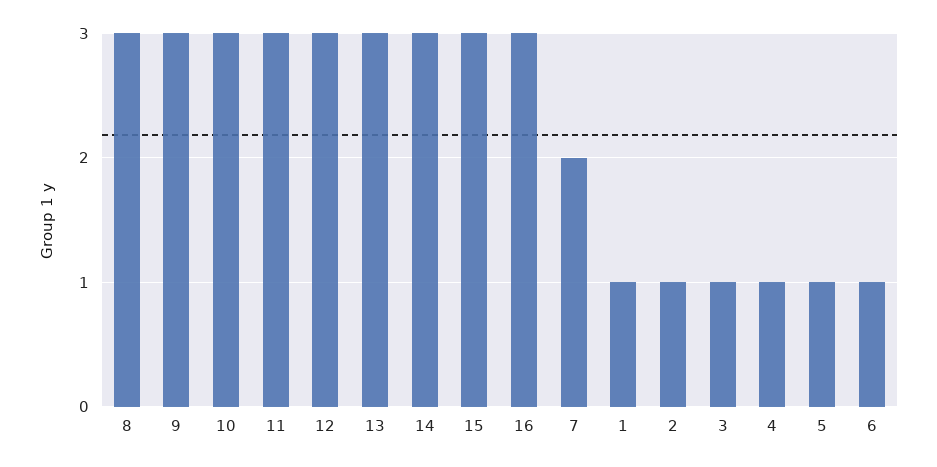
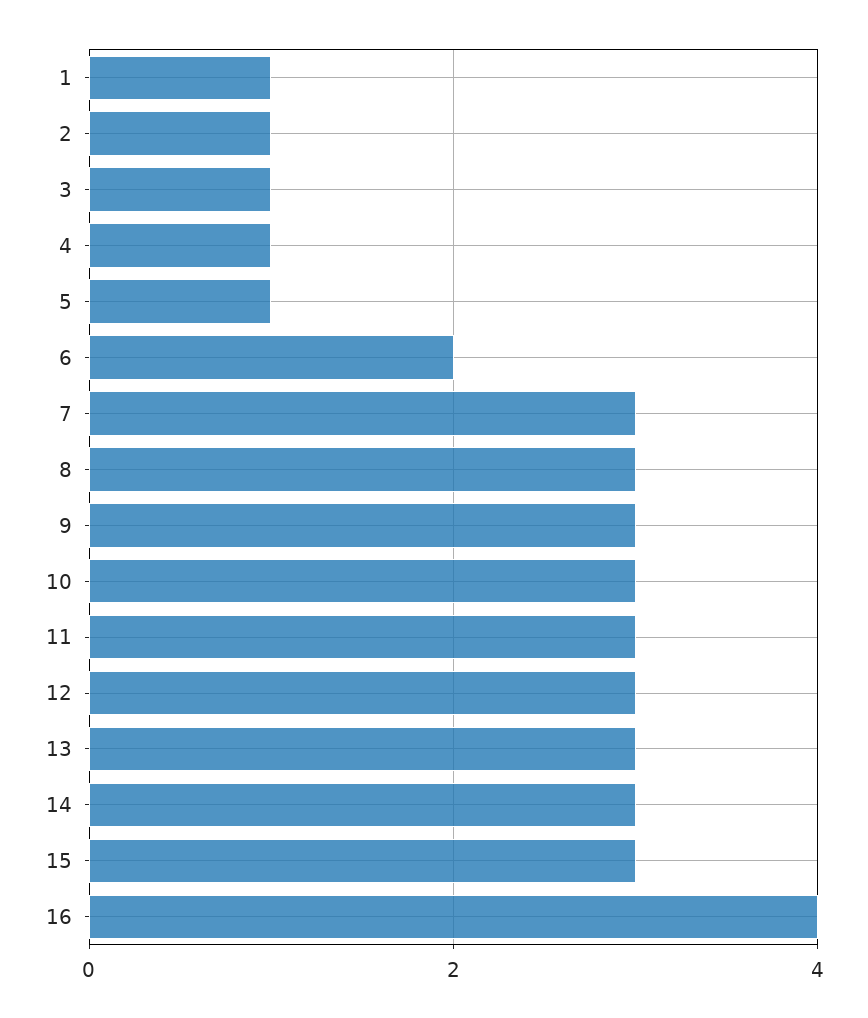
16: 3 -> 4
7: 2 -> 3
6: 1 -> 2

